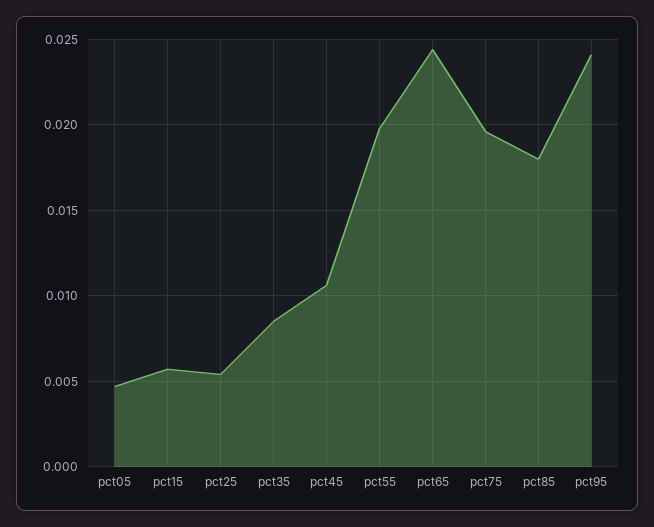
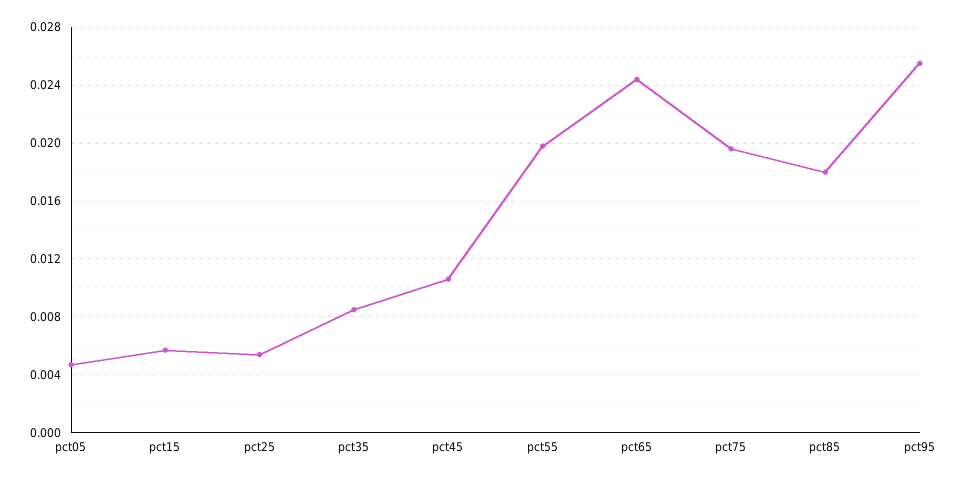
pct95: 0.024 -> 0.0255

